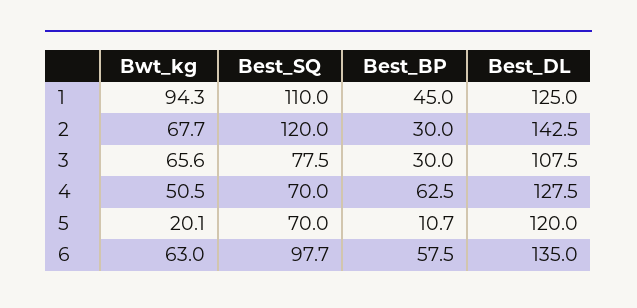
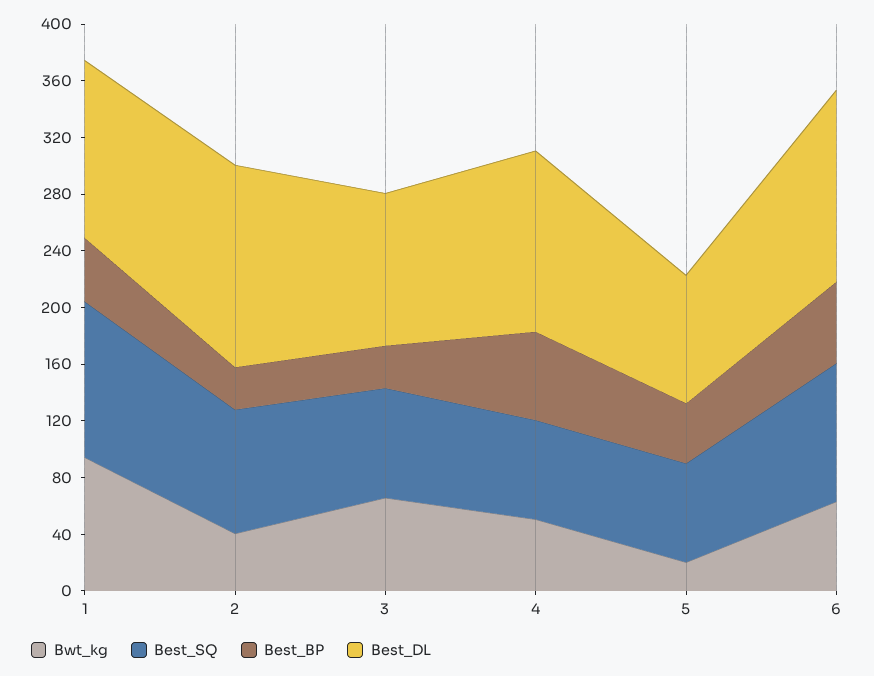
Bwt_kg, 2: 67.7 -> 40
Best_SQ, 2: 120 -> 90
Best_BP, 5: 10.7 -> 40
Best_DL, 5: 120 -> 90

